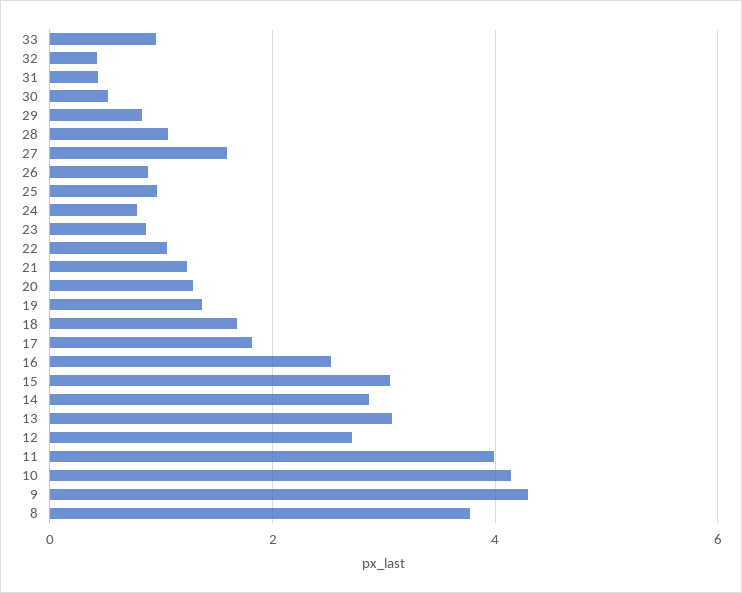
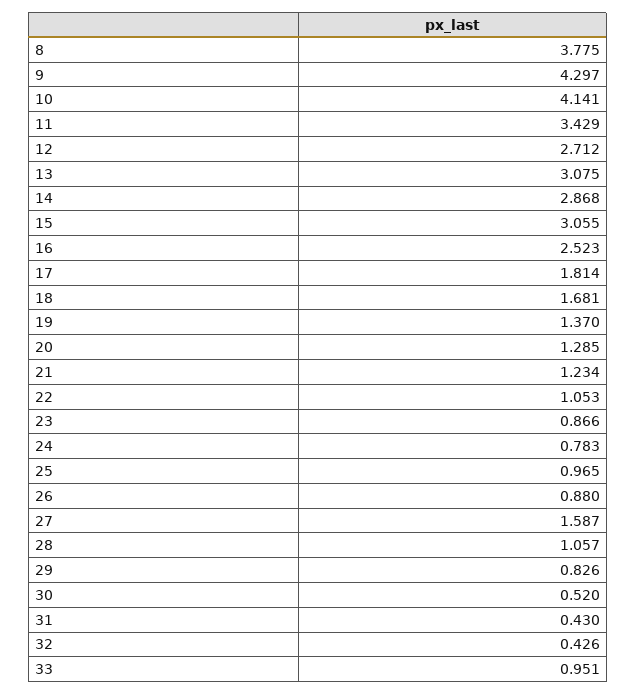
11: 4 -> 3.429

